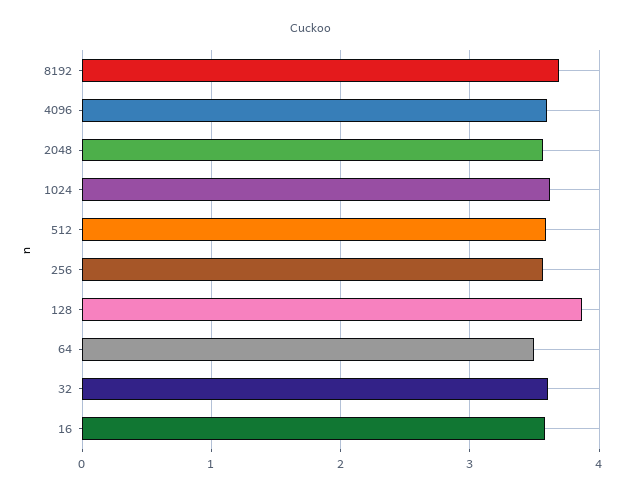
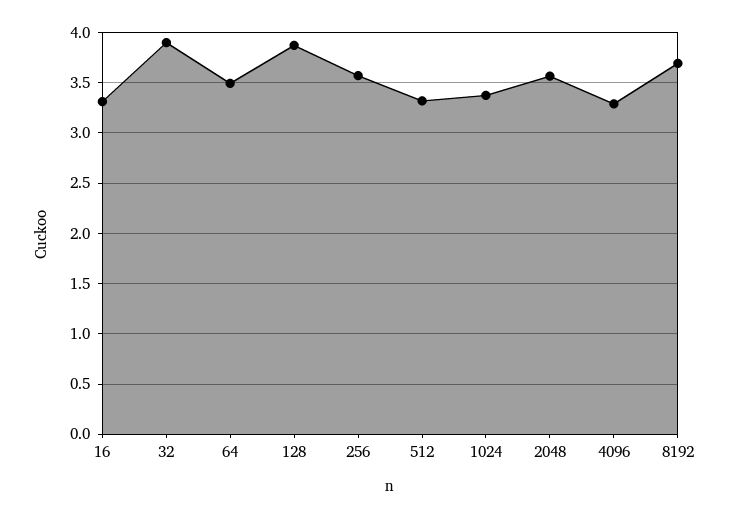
4096: 3.6 -> 3.3
1024: 3.6 -> 3.4
512: 3.6 -> 3.3
32: 3.6 -> 3.9
16: 3.6 -> 3.3

